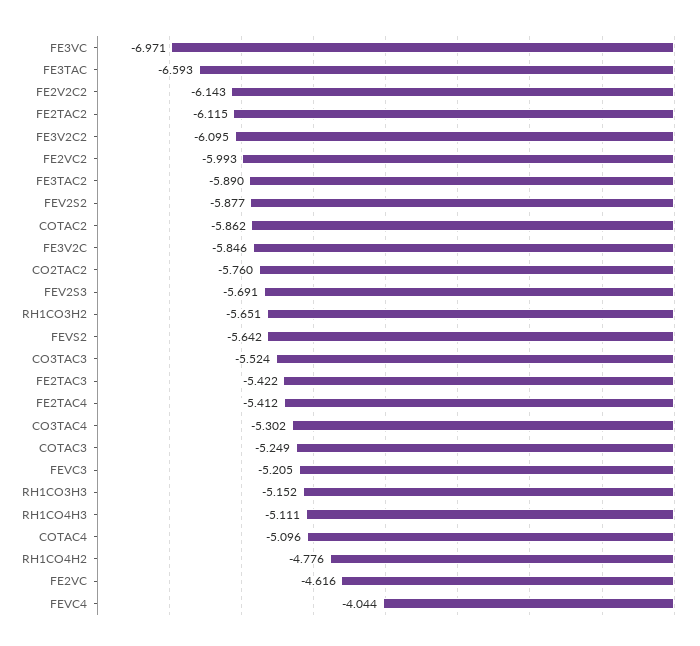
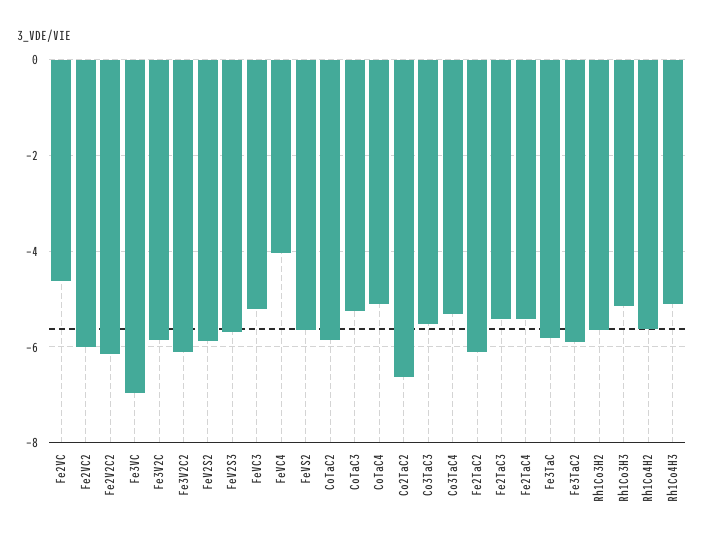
FE3TAC: -6.593 -> -5.8
CO2TAC2: -5.76 -> -6.6
RH1CO4H2: -4.776 -> -5.6

